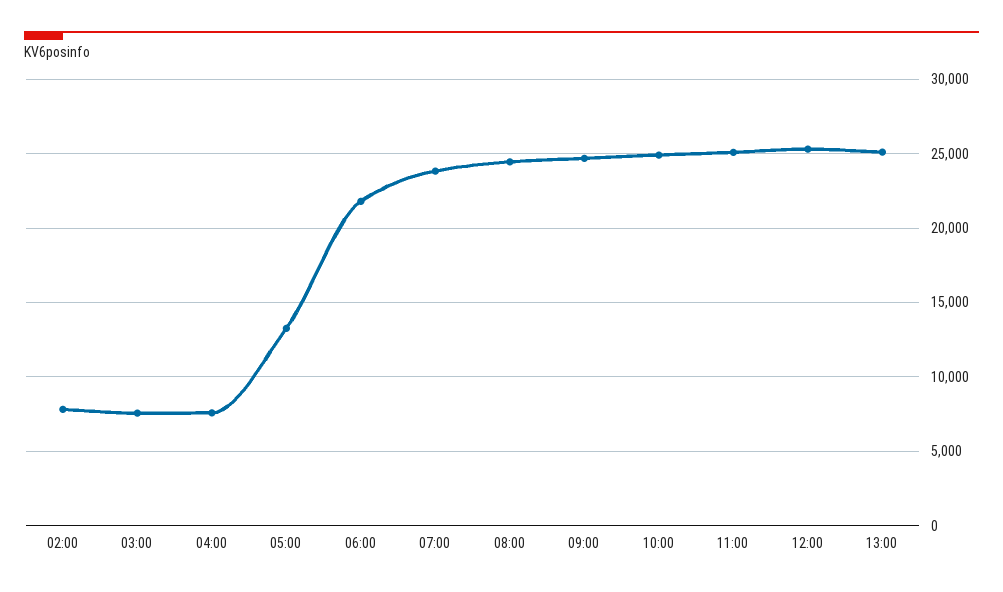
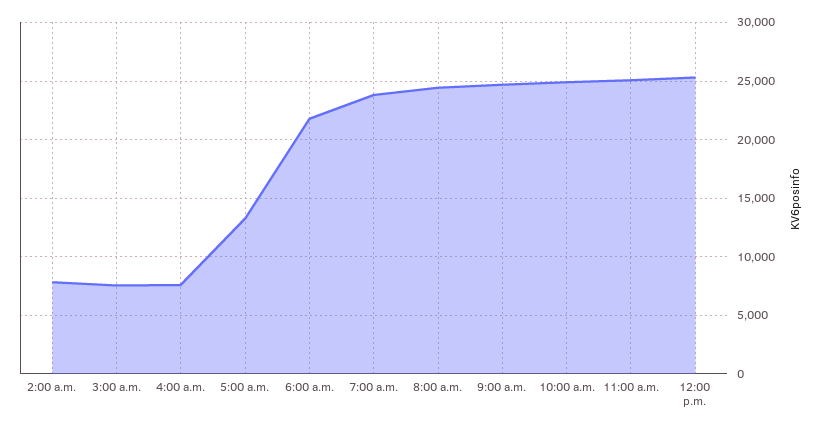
13:00: 25000 -> none

